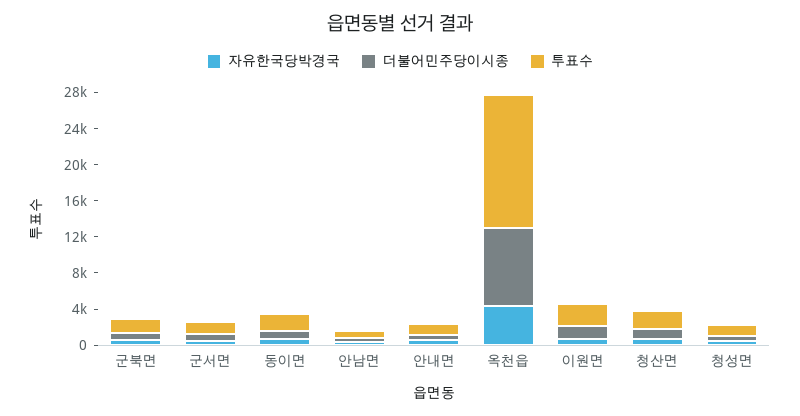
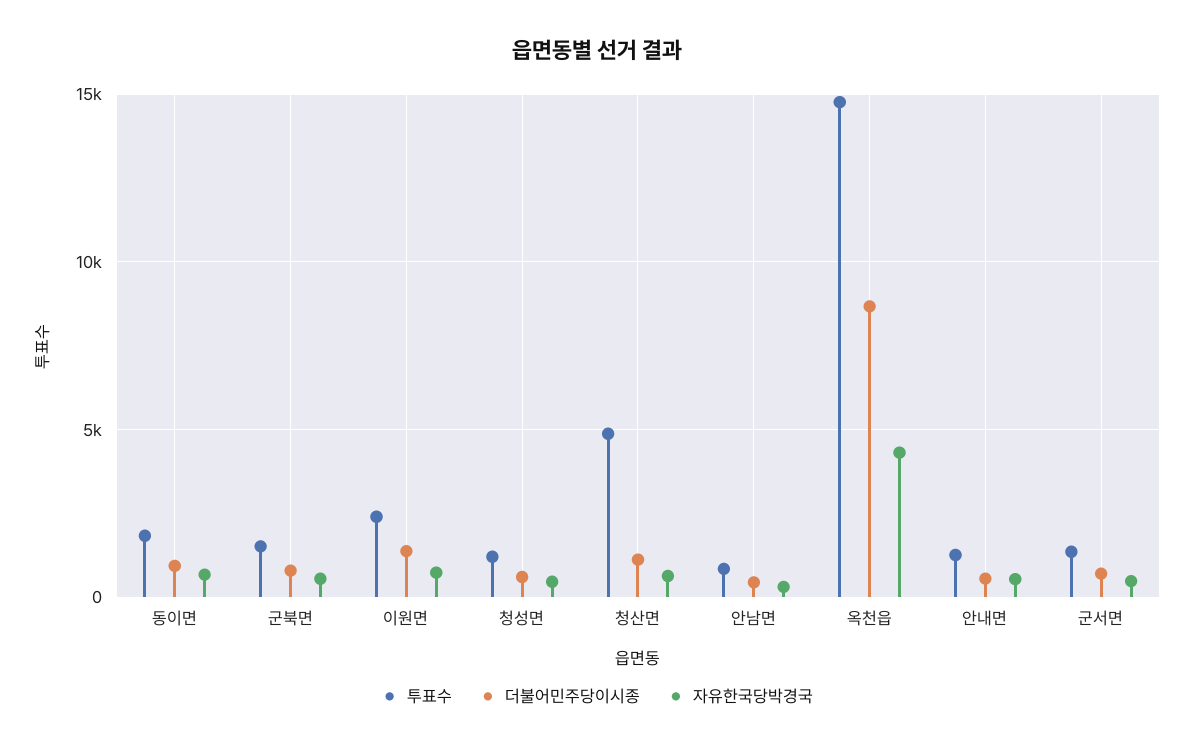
투표수, 청산면: 2000 -> 5000

